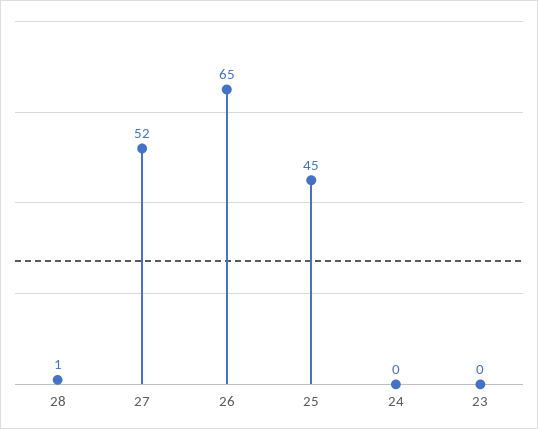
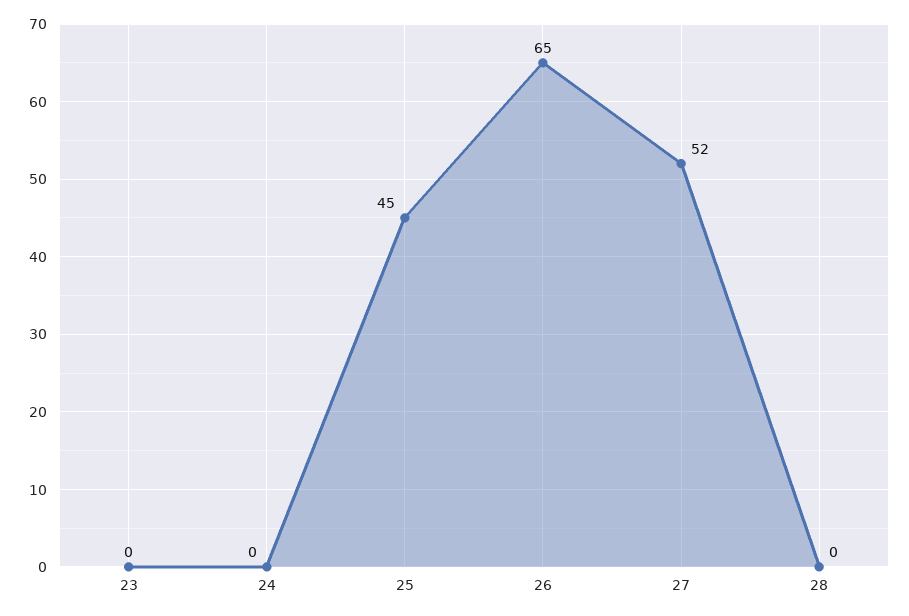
28: 1 -> 0

